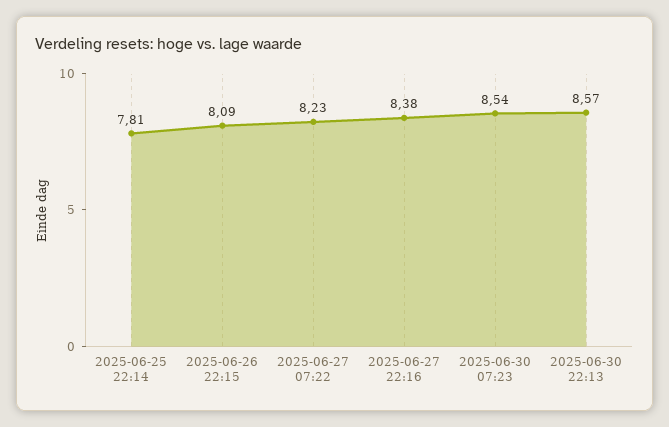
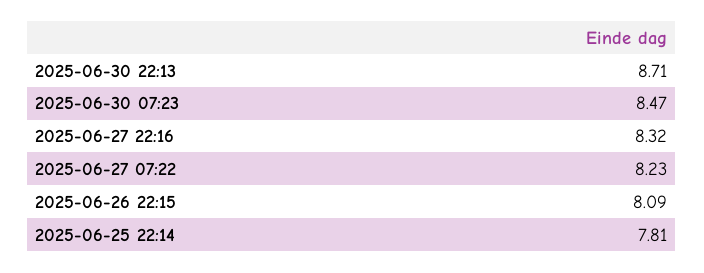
2025-06-27 22:16: 8.38 -> 8.32
2025-06-30 07:23: 8.54 -> 8.47
2025-06-30 22:13: 8.57 -> 8.71

